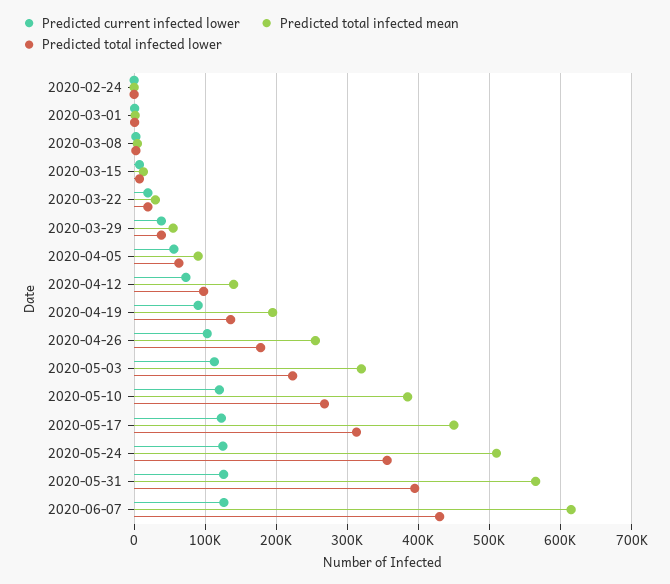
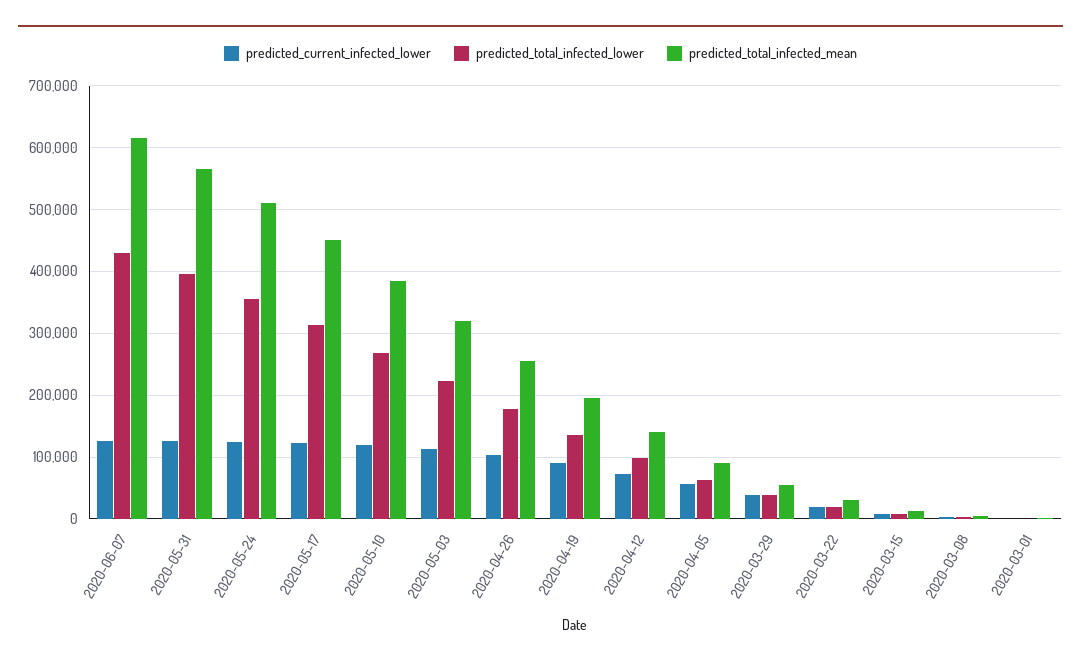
Predicted current infected lower, 2020-02-24: 0 -> none
Predicted total infected mean, 2020-02-24: 0 -> none
Predicted total infected lower, 2020-02-24: 0 -> none

